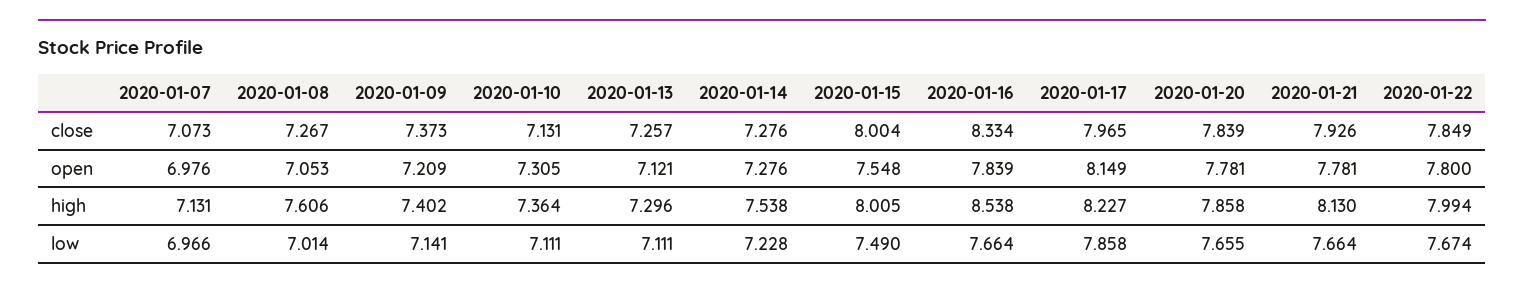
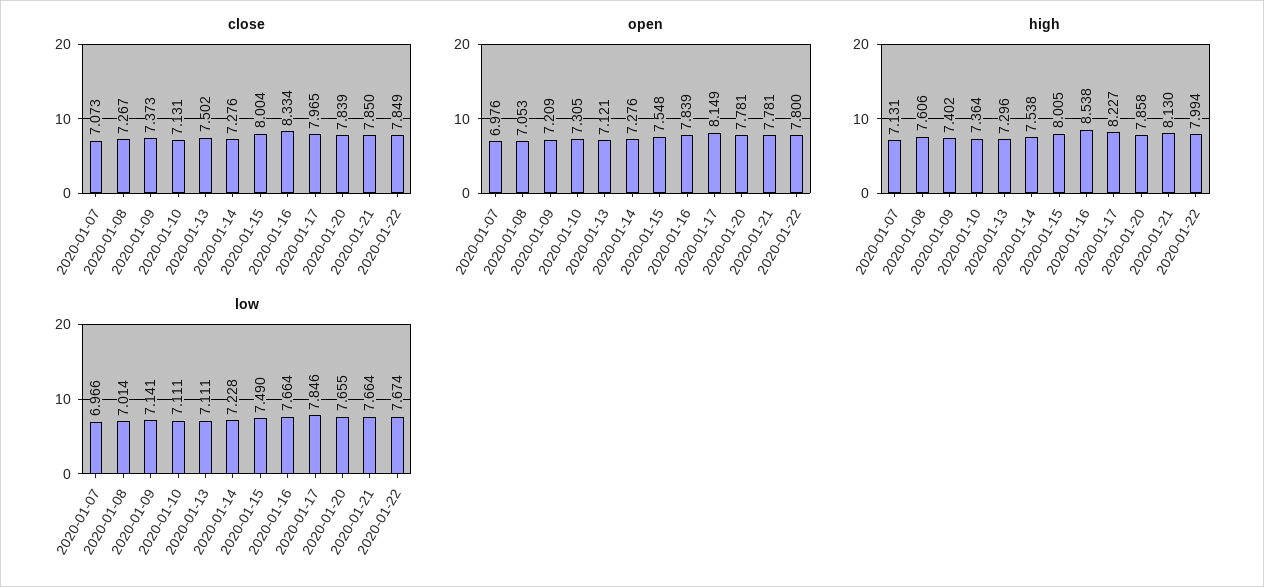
close, 2020-01-13: 7.257 -> 7.502
close, 2020-01-21: 7.926 -> 7.85
low, 2020-01-17: 7.858 -> 7.846

